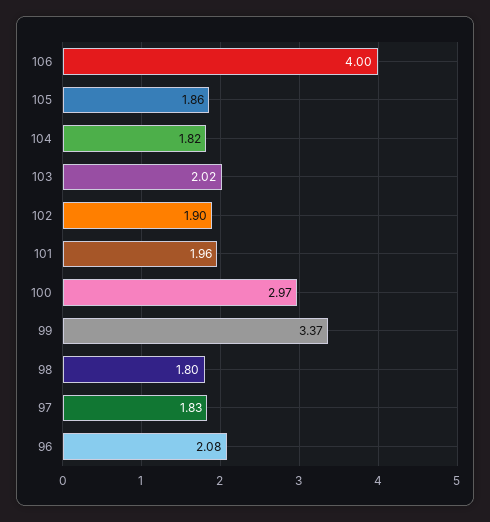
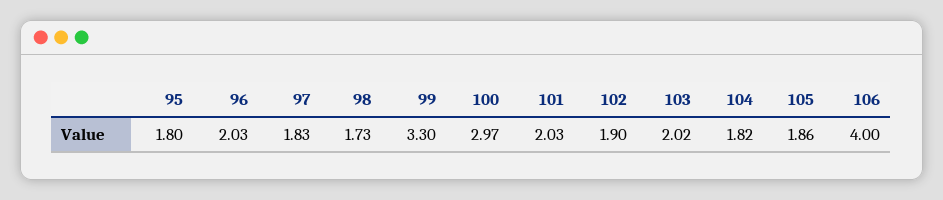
101: 1.96 -> 2.03
99: 3.37 -> 3.3
98: 1.8 -> 1.73
96: 2.08 -> 2.03
95: none -> 1.8

